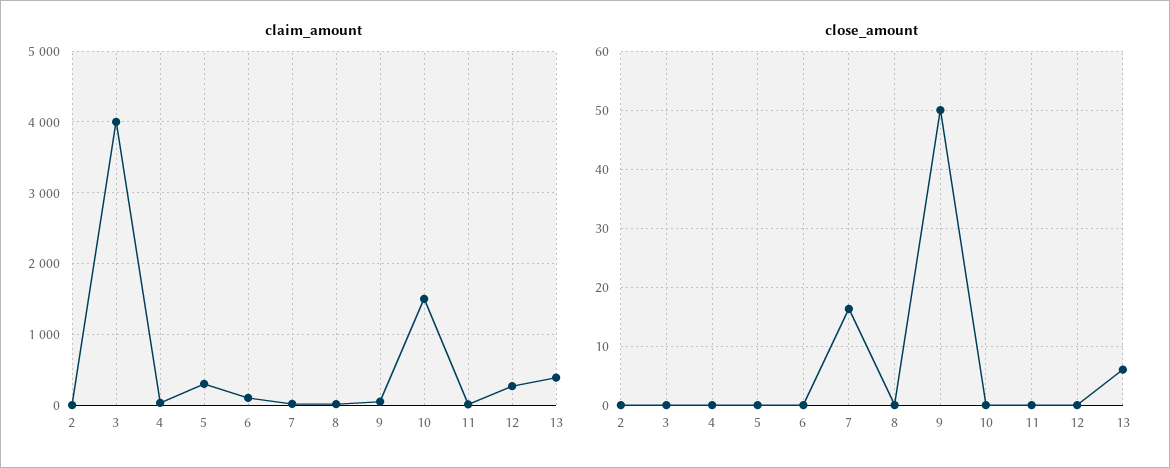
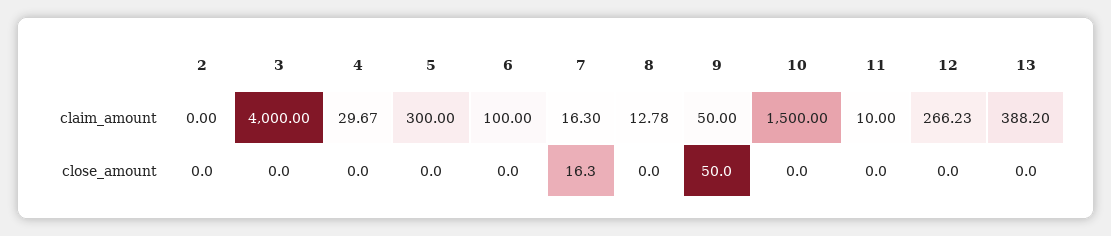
close_amount, 13: 6 -> 0

